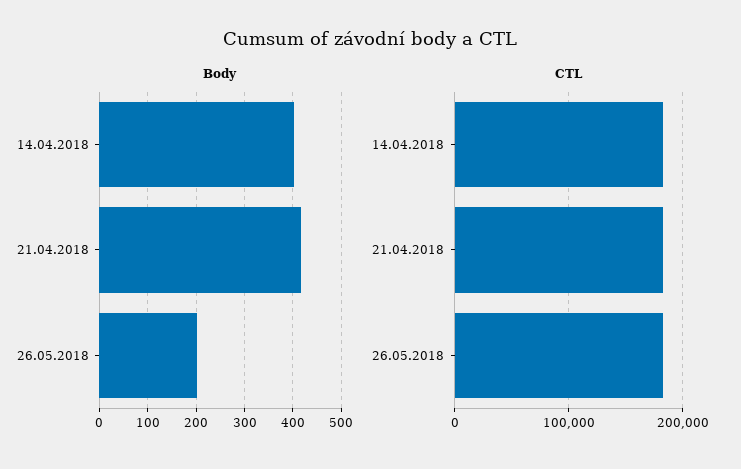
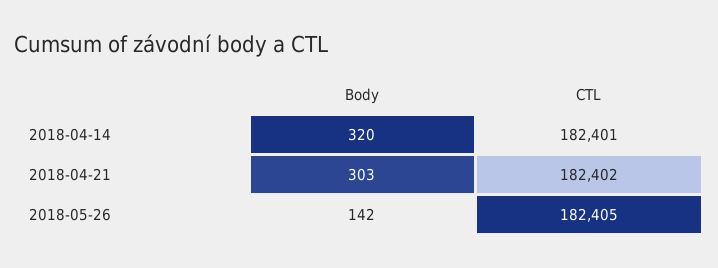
Body, 14.04.2018: 400 -> 320
Body, 21.04.2018: 420 -> 303
Body, 26.05.2018: 200 -> 142

